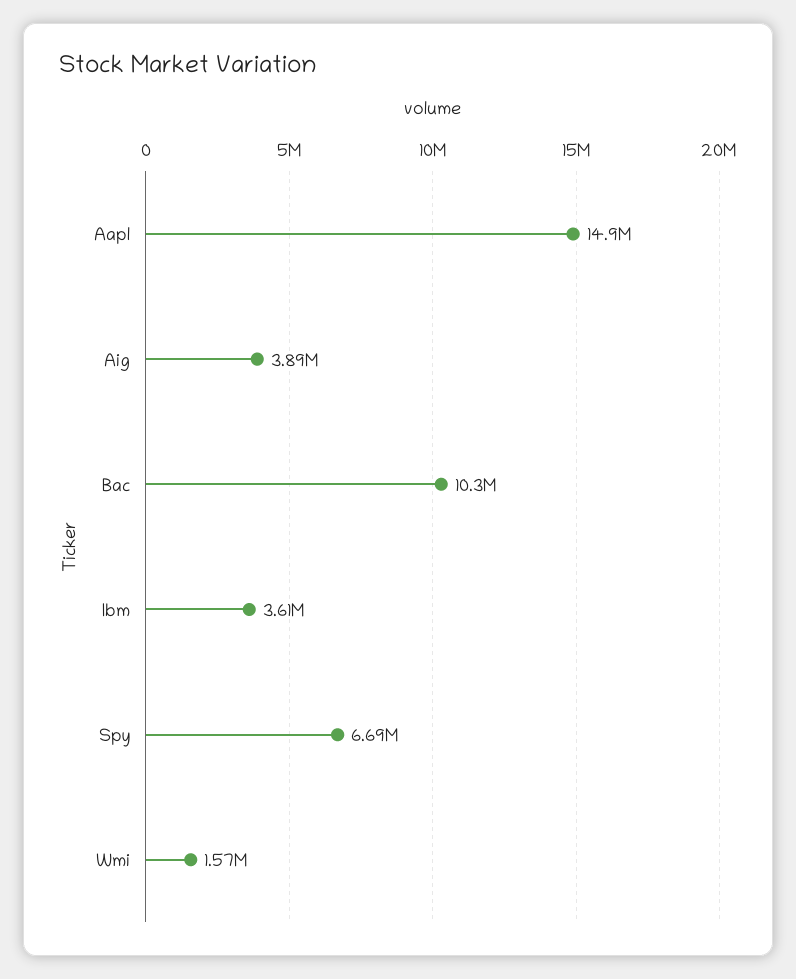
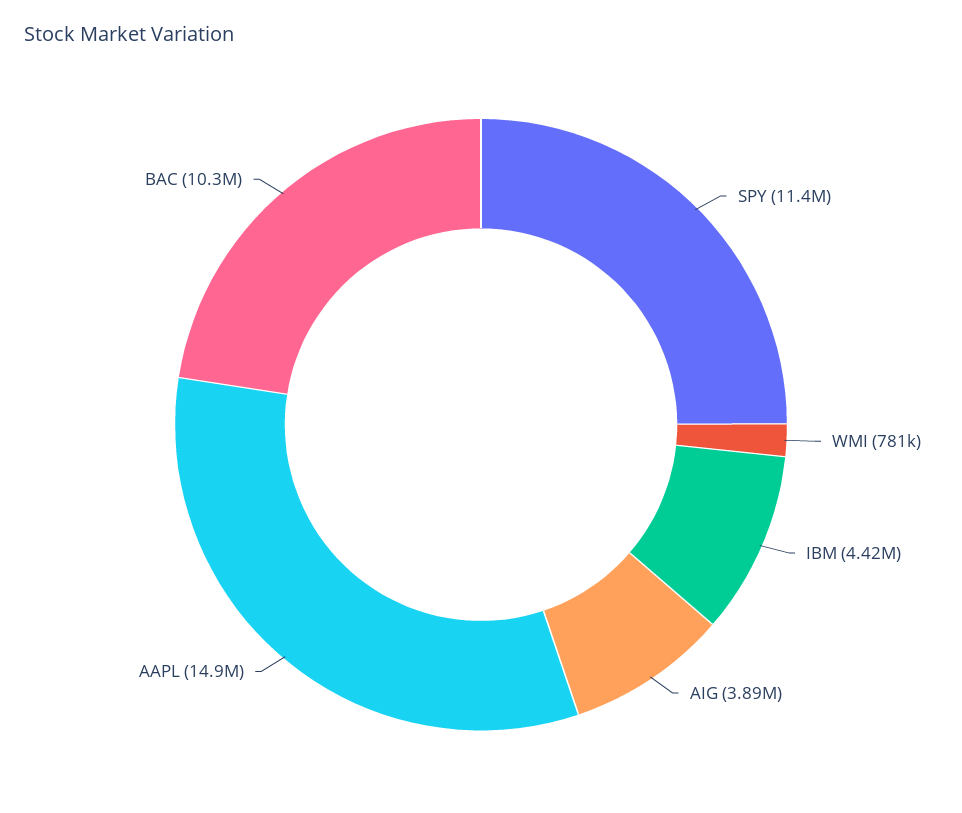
Ibm: 3610000 -> 4420000
Spy: 6690000 -> 11400000
Wmi: 1570000 -> 781000

